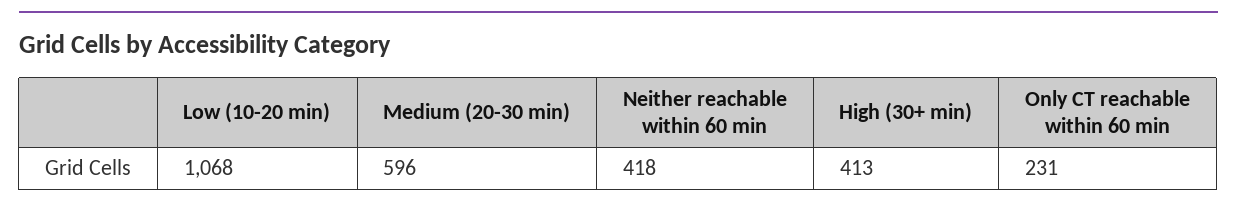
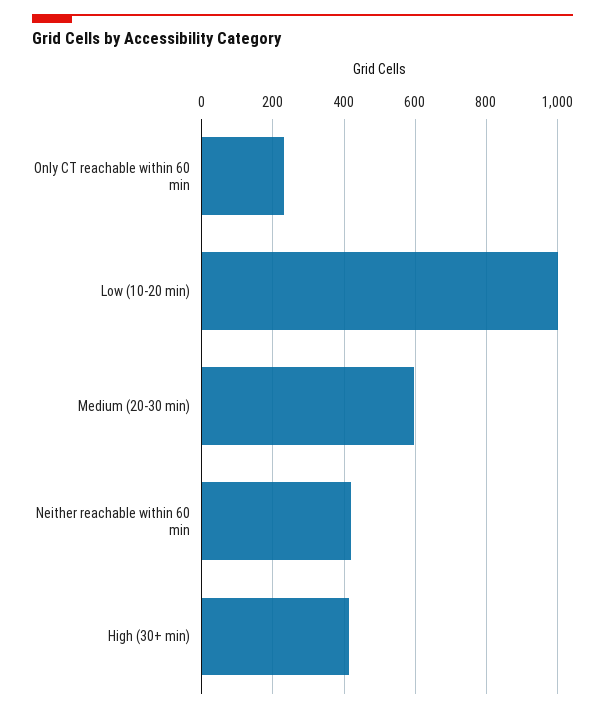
Low (10-20 min): 1068 -> 1000

